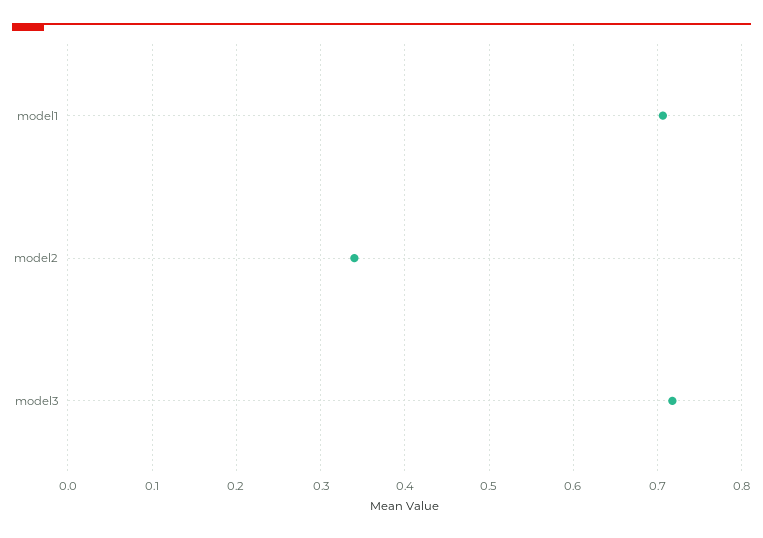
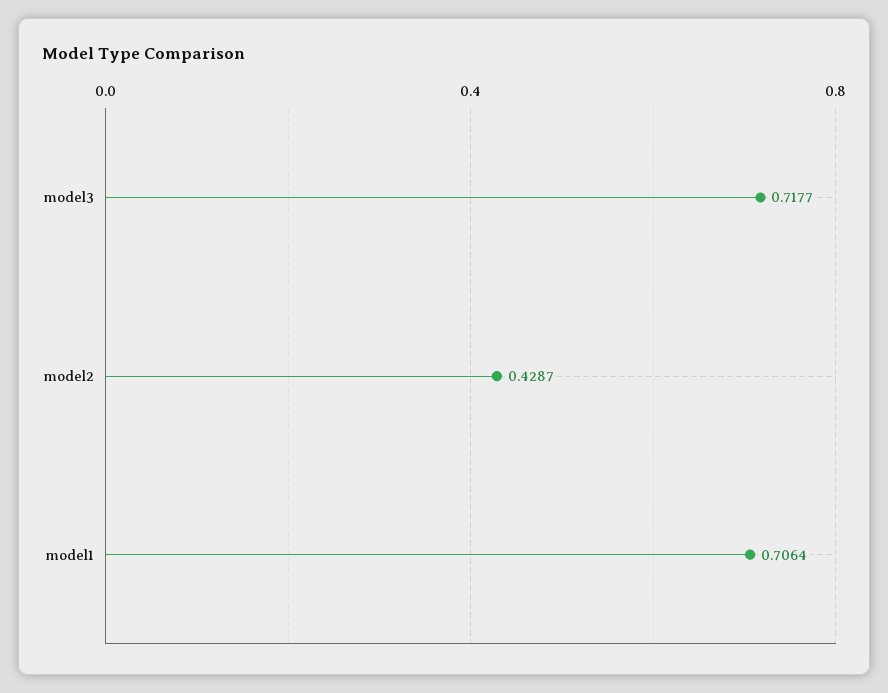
model2: 0.34 -> 0.4287

